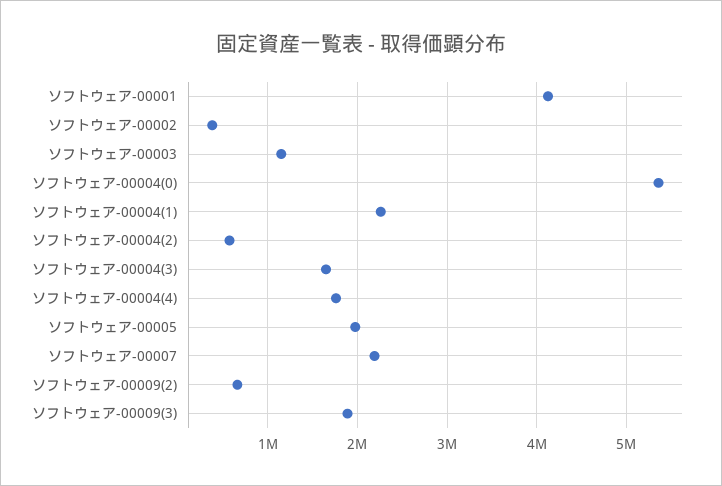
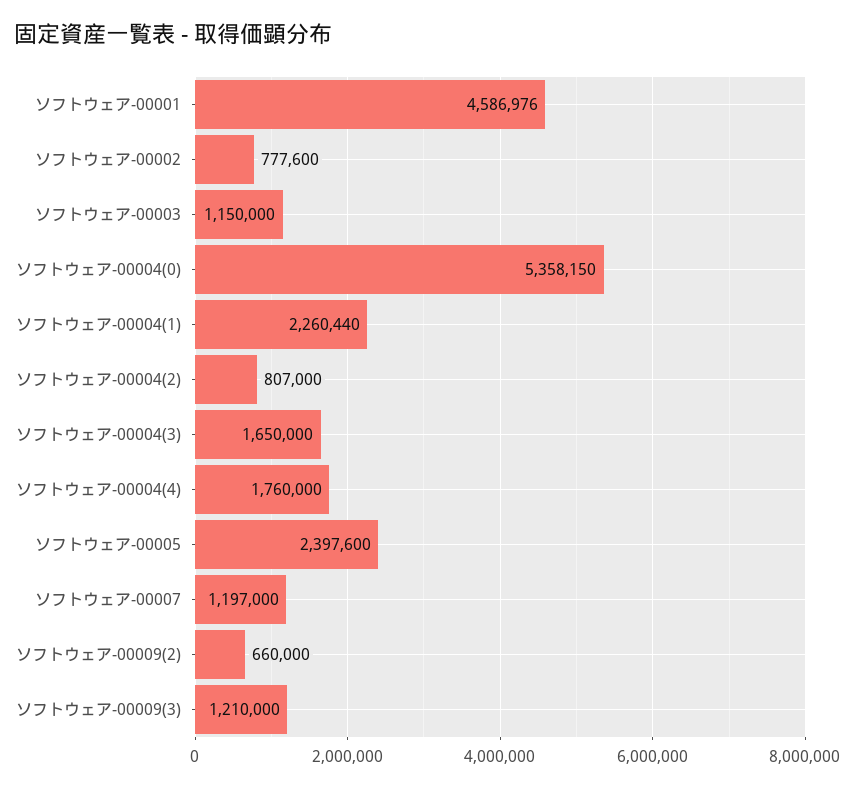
ソフトウェア-00001: 4100000 -> 4586976
ソフトウェア-00002: 400000 -> 777600
ソフトウェア-00004(2): 600000 -> 807000
ソフトウェア-00005: 2000000 -> 2397600
ソフトウェア-00007: 2200000 -> 1197000
ソフトウェア-00009(3): 1900000 -> 1210000

